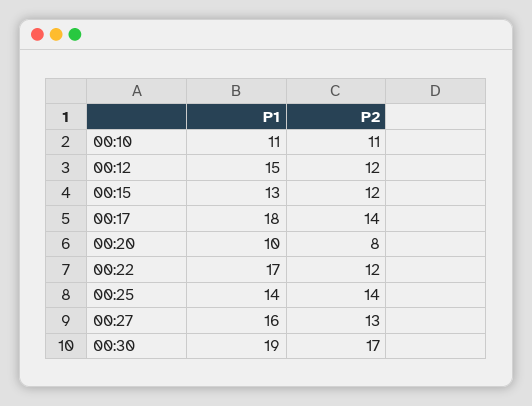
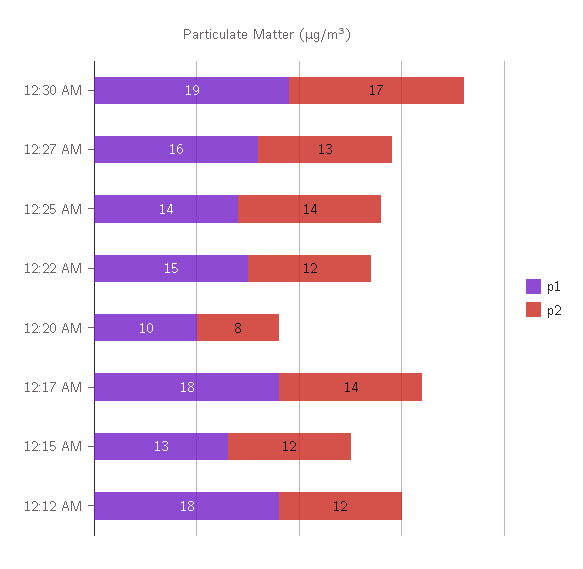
P1, 00:10: 11 -> none
P2, 00:10: 11 -> none
P1, 00:12: 15 -> 18
P1, 00:22: 17 -> 15

